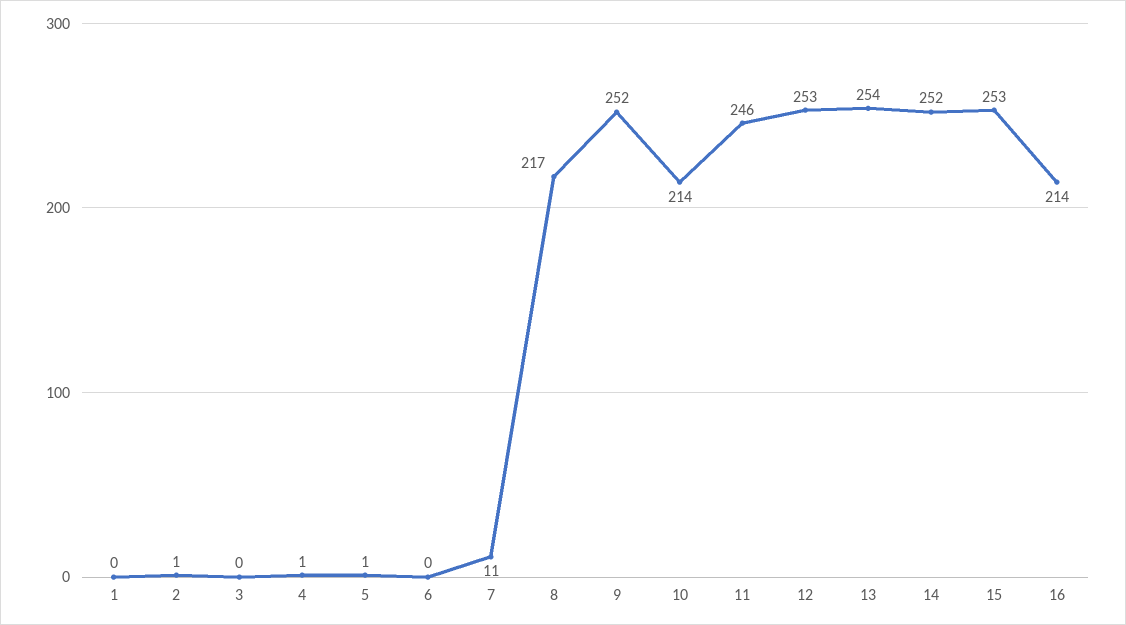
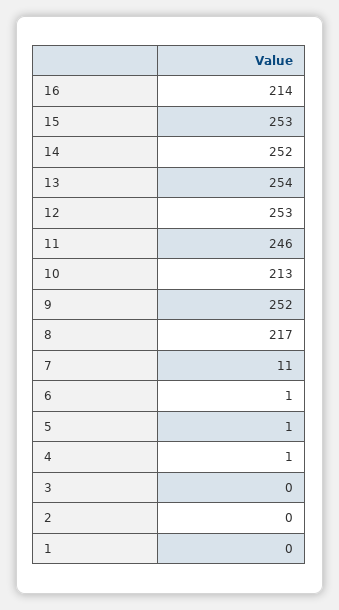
2: 1 -> 0
6: 0 -> 1
10: 214 -> 213

